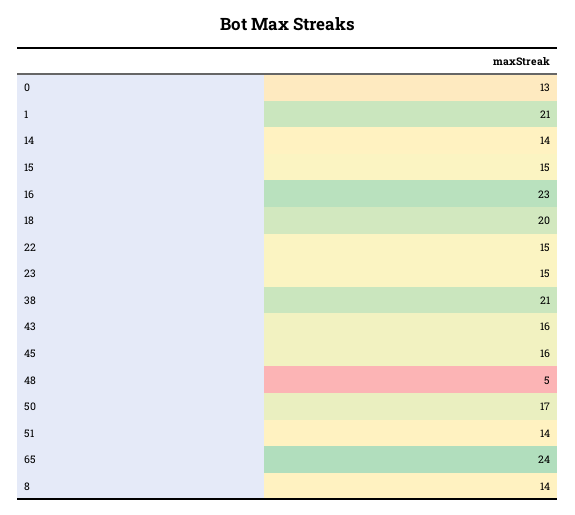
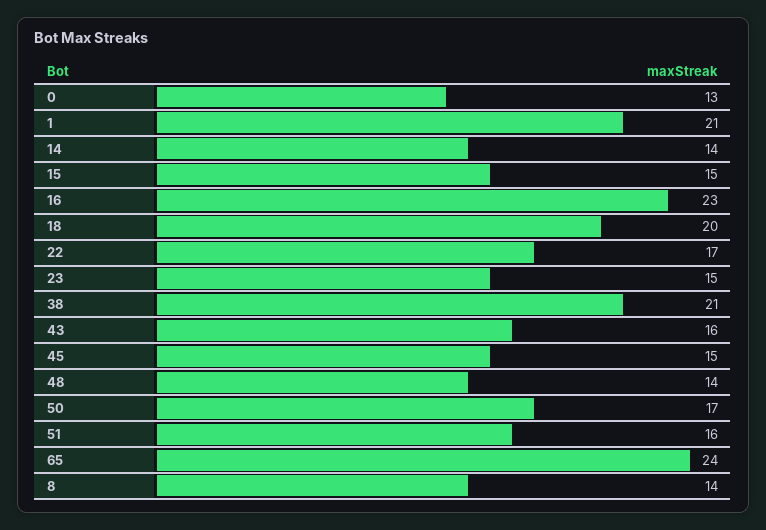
22: 15 -> 17
45: 16 -> 15
48: 5 -> 14
51: 14 -> 16

